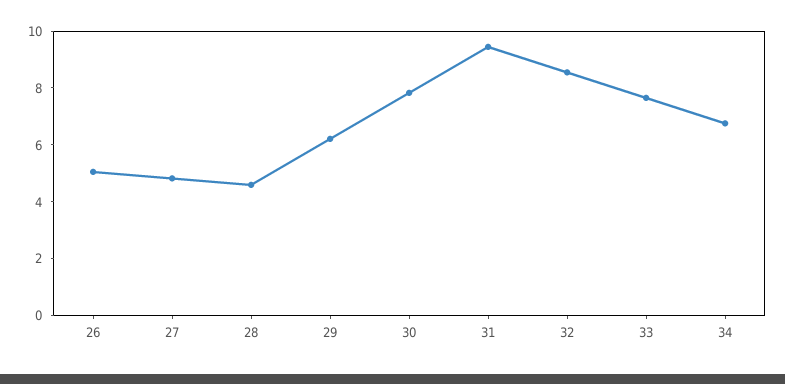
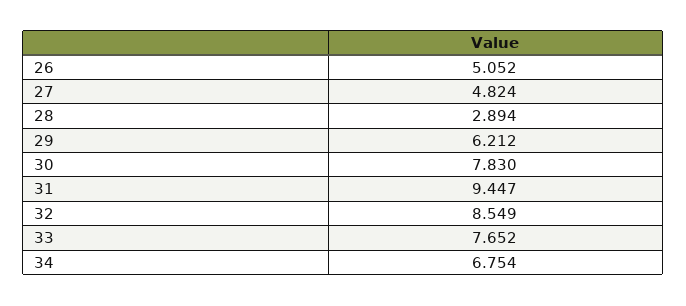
28: 4.5 -> 2.894

